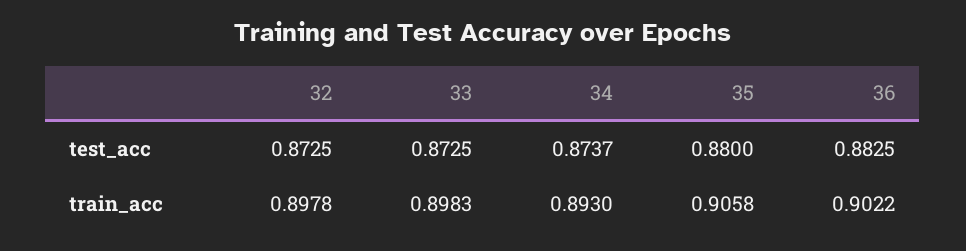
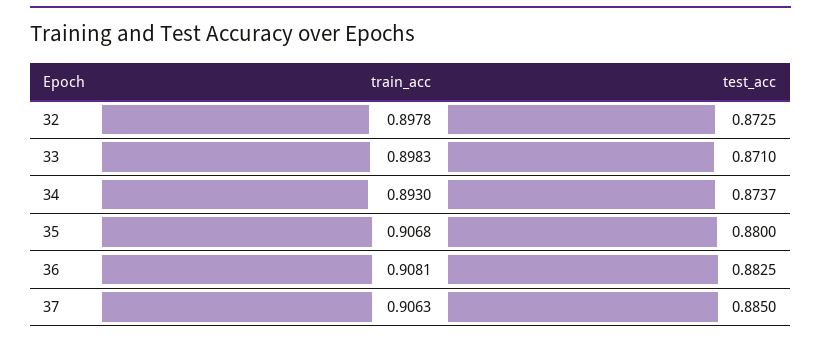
33, test_acc: 0.8725 -> 0.871
35, train_acc: 0.9058 -> 0.9068
36, train_acc: 0.9022 -> 0.9081
37, train_acc: none -> 0.9063
37, test_acc: none -> 0.885

